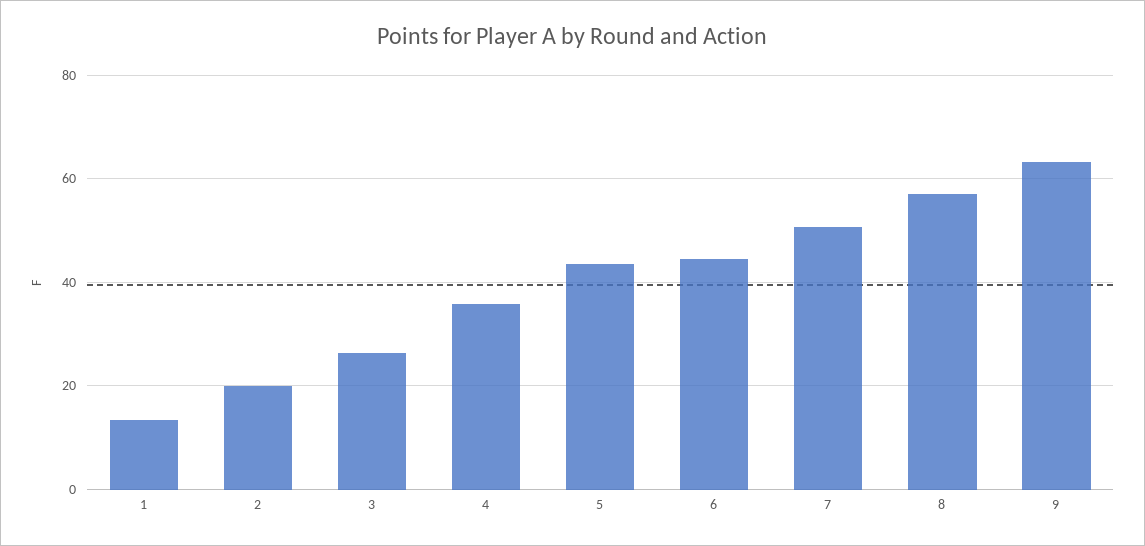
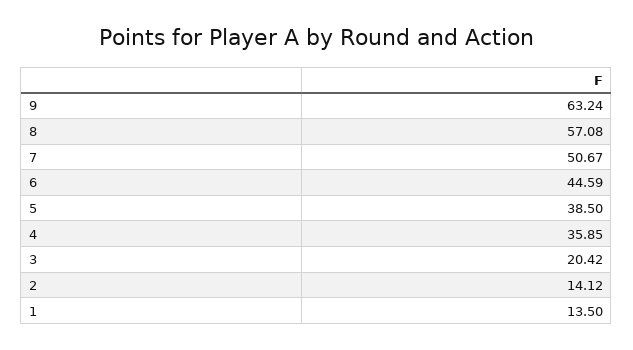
2: 20 -> 14.12
3: 26 -> 20.42
5: 44 -> 38.5

